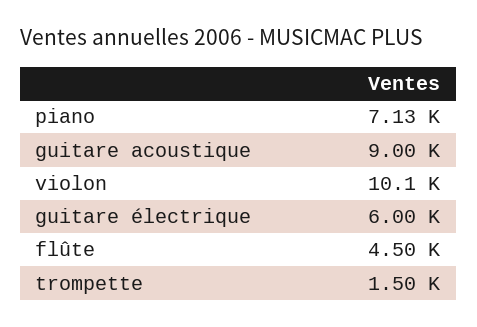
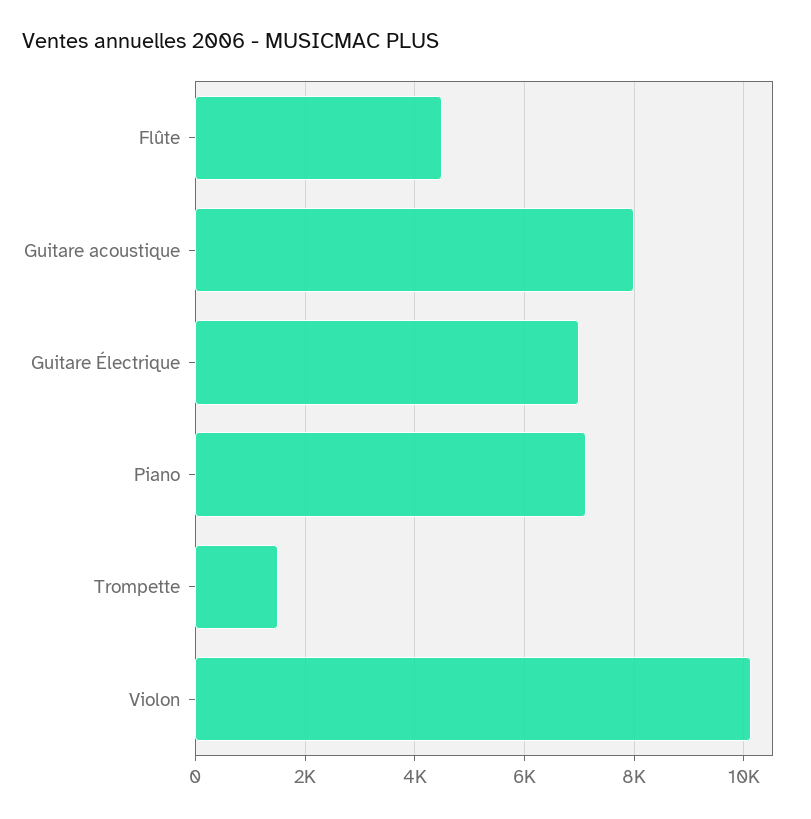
guitare acoustique: 9000 -> 8000
guitare électrique: 6000 -> 7000

